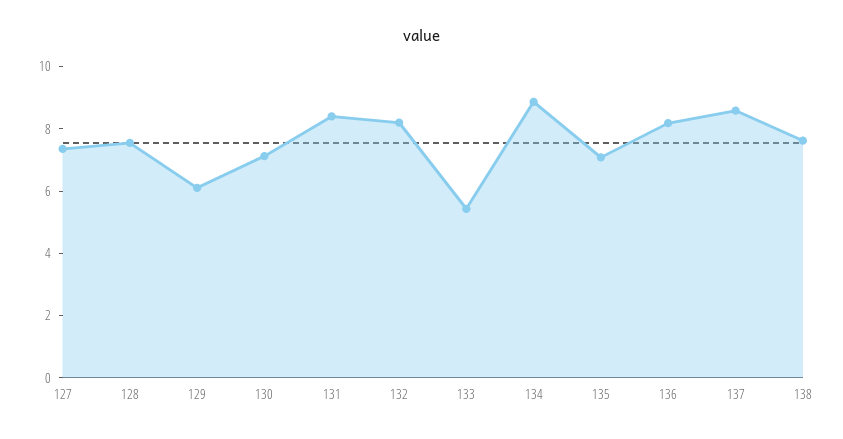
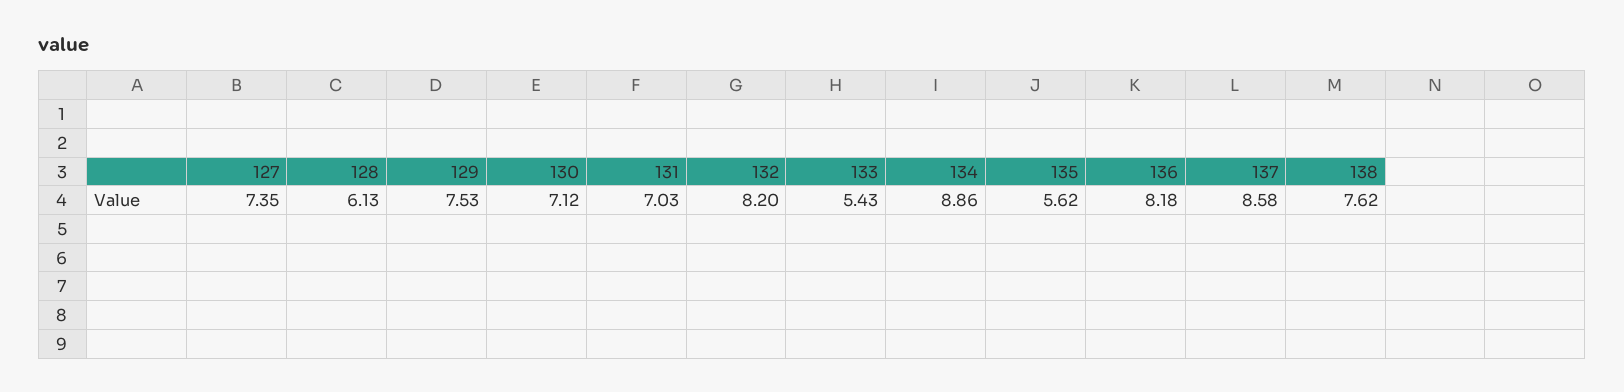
128: 7.5 -> 6.13
129: 6 -> 7.53
131: 8.5 -> 7.03
135: 7 -> 5.62

